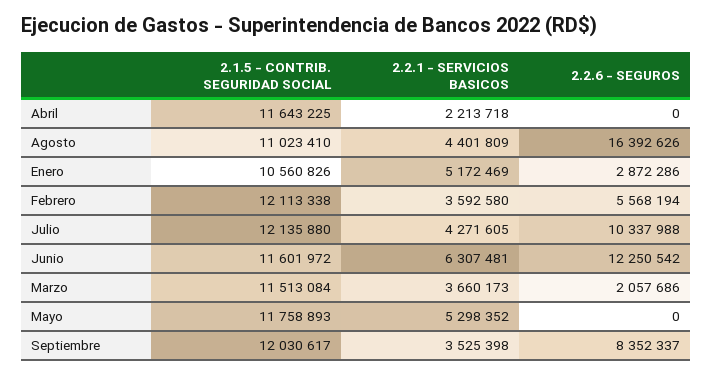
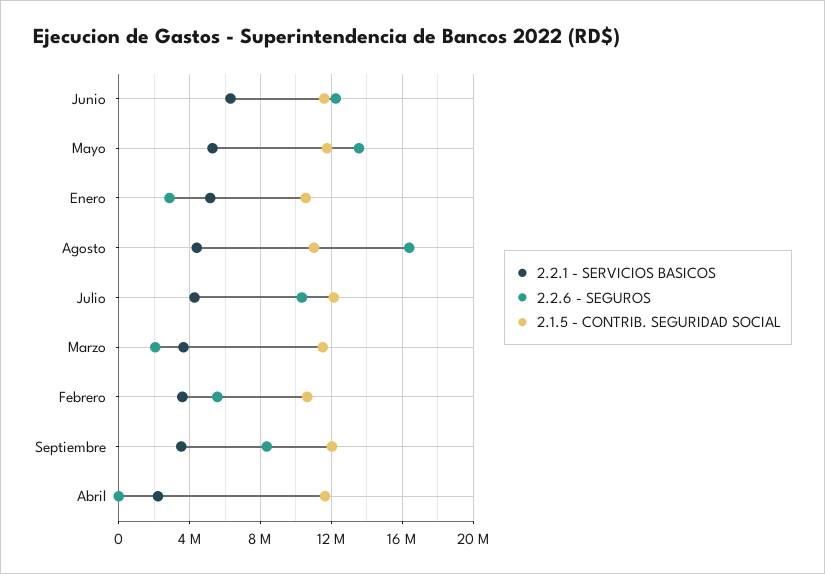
2.1.5 - CONTRIB. SEGURIDAD SOCIAL, Febrero: 12113338 -> 10500000
2.2.6 - SEGUROS, Mayo: 0 -> 13500000

